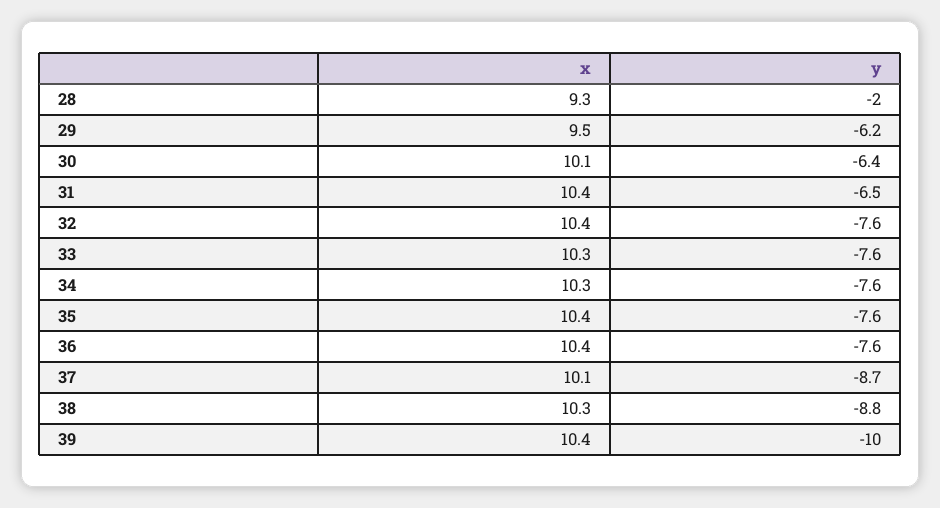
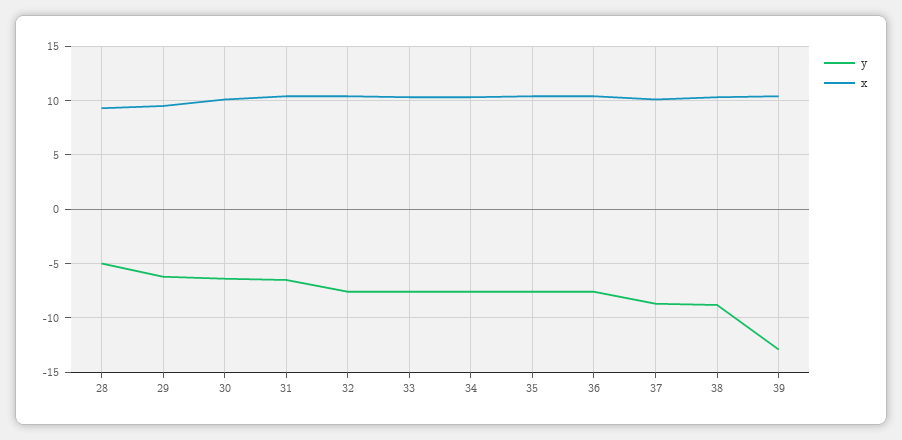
y, 28: -2 -> -5
y, 39: -10 -> -13

